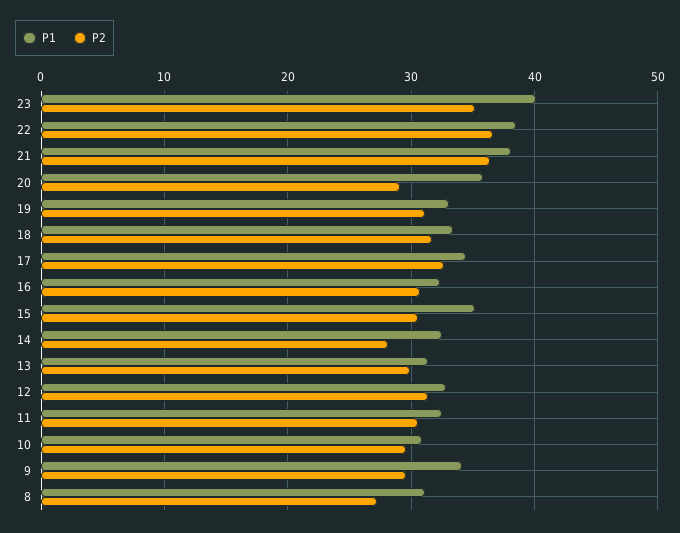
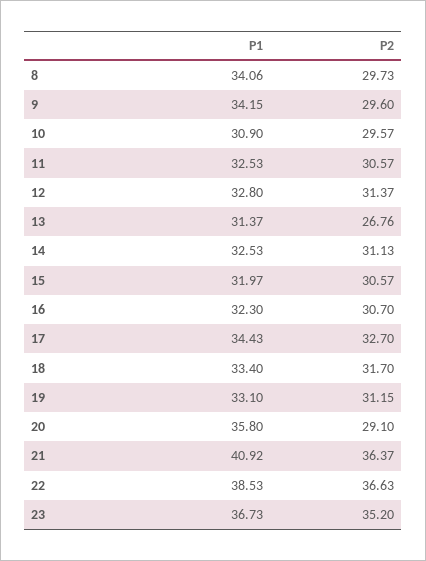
P1, 23: 40 -> 36.73
P1, 21: 38 -> 40.92
P1, 15: 35 -> 31.97
P2, 14: 28 -> 31.13
P2, 13: 30 -> 26.76
P1, 8: 31 -> 34.06
P2, 8: 27 -> 29.73

